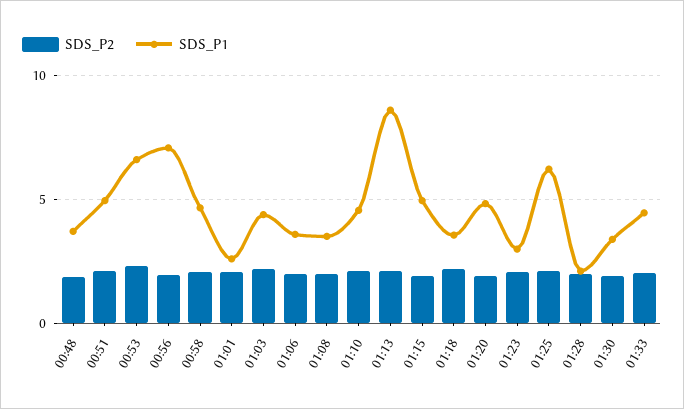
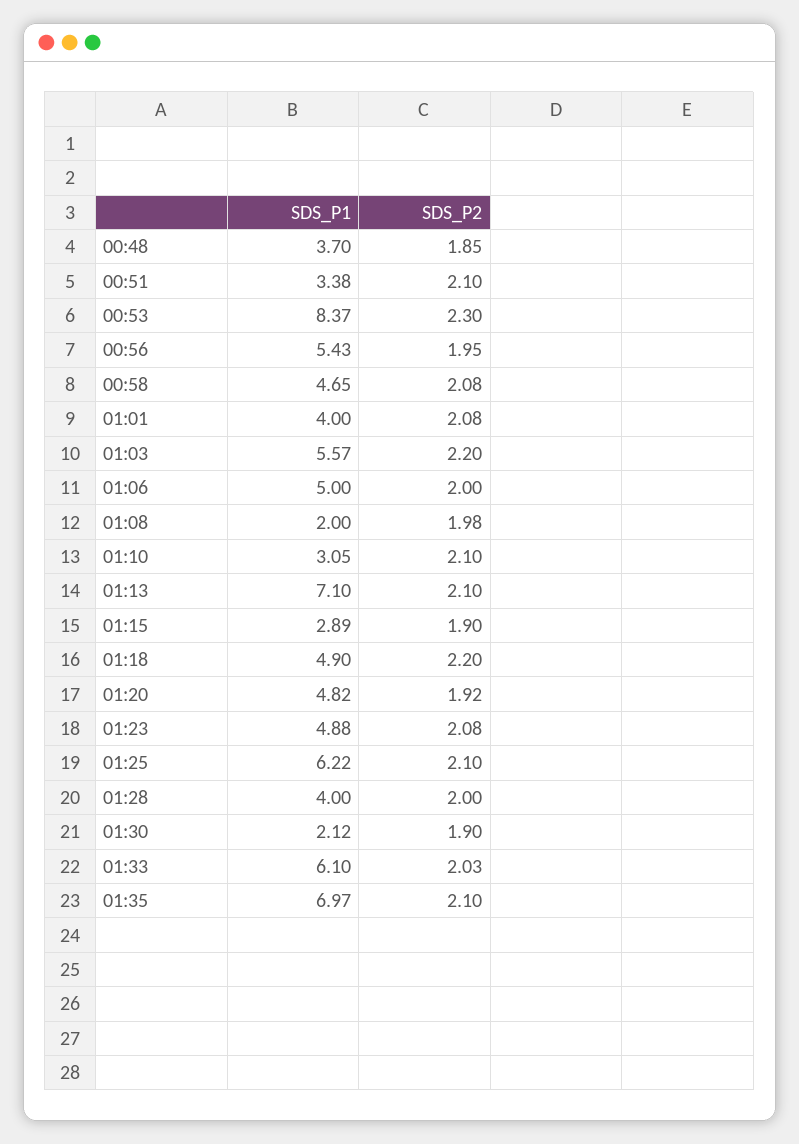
SDS_P1, 00:51: 5 -> 3.38
SDS_P1, 00:53: 6.5 -> 8.37
SDS_P1, 00:56: 7 -> 5.43
SDS_P1, 01:01: 2.5 -> 4
SDS_P1, 01:03: 4.5 -> 5.57
SDS_P1, 01:06: 3.5 -> 5
SDS_P1, 01:08: 3.5 -> 2
SDS_P1, 01:10: 4.5 -> 3.05
SDS_P1, 01:13: 8.5 -> 7.1
SDS_P1, 01:15: 5 -> 2.89
SDS_P1, 01:18: 3.5 -> 4.9
SDS_P1, 01:23: 3 -> 4.88
SDS_P1, 01:28: 2 -> 4
SDS_P1, 01:30: 3.5 -> 2.12
SDS_P1, 01:33: 4.5 -> 6.1
SDS_P1, 01:35: none -> 6.97
SDS_P2, 01:35: none -> 2.1

